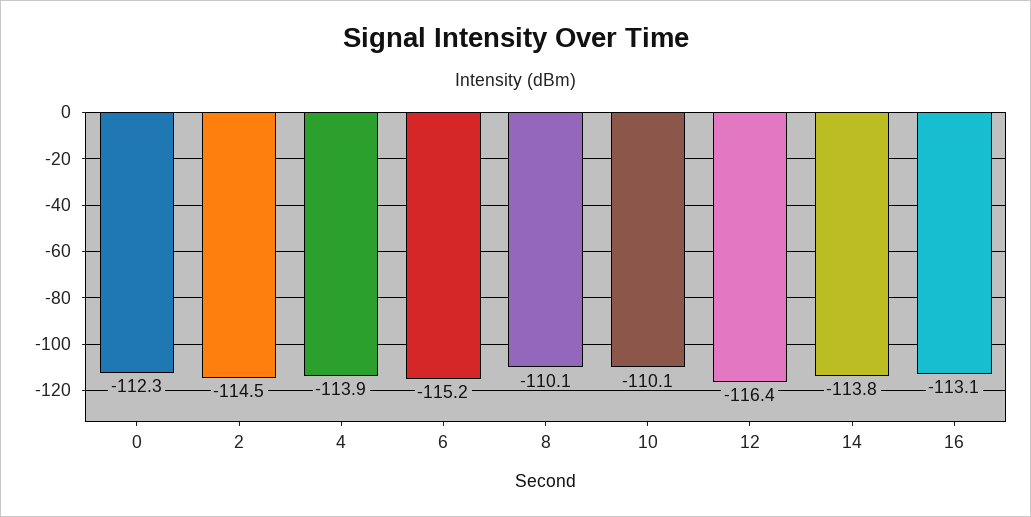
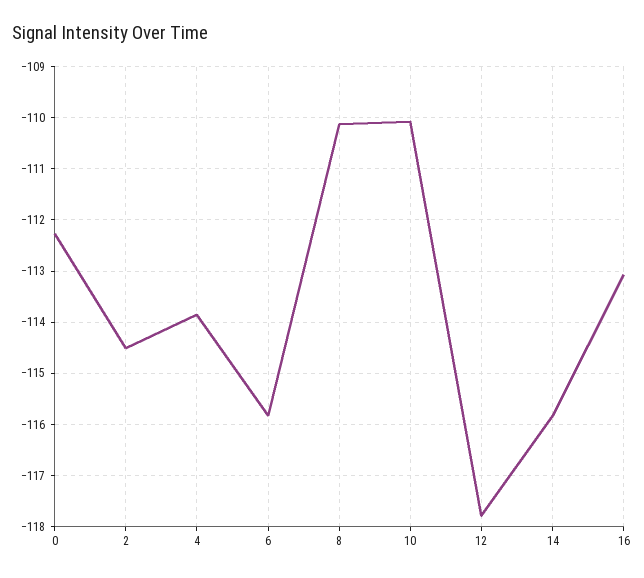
6: -115.2 -> -115.8
12: -116.4 -> -117.8
14: -113.8 -> -115.8

